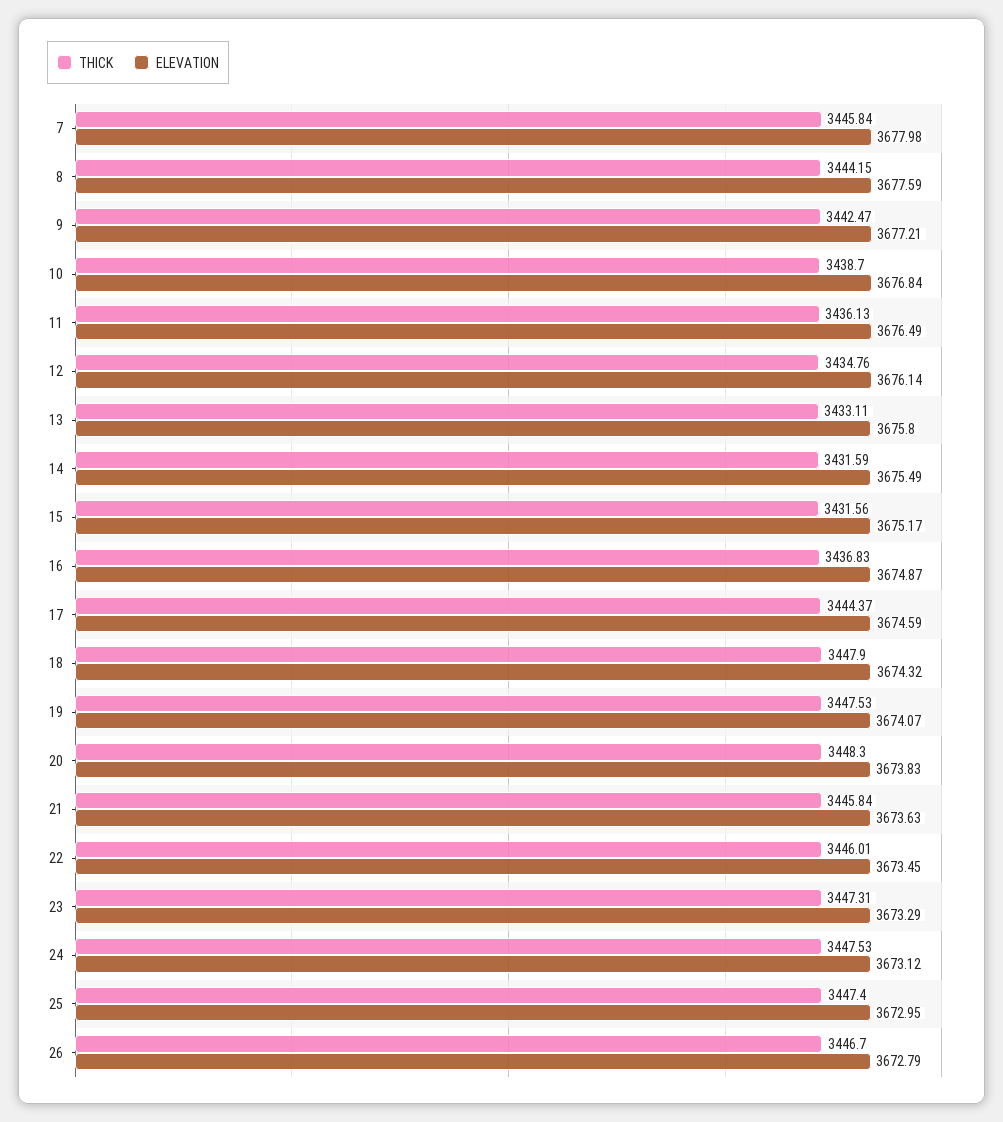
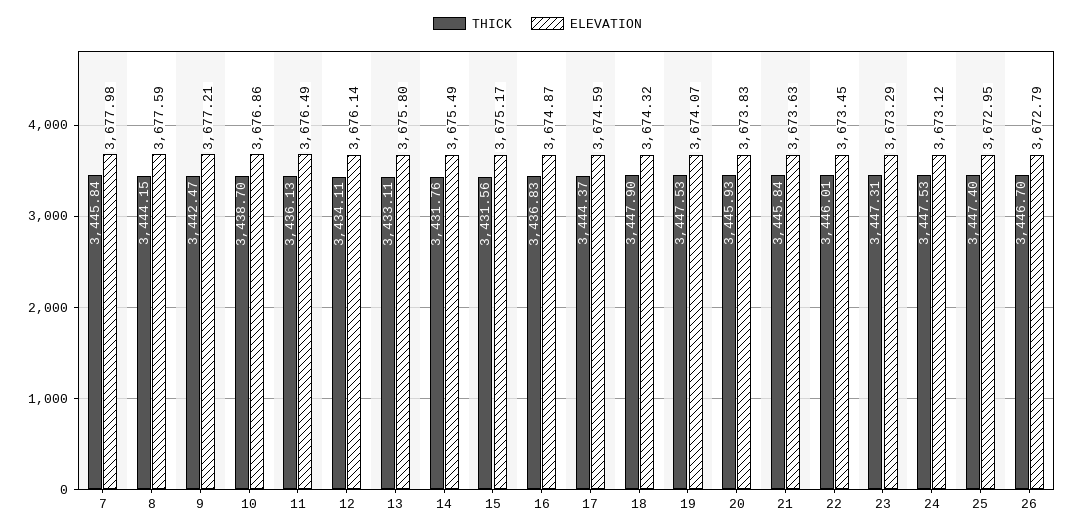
ELEVATION, 10: 3676.84 -> 3676.86
THICK, 12: 3434.76 -> 3434.11
THICK, 14: 3431.59 -> 3431.76
THICK, 20: 3448.3 -> 3445.93

